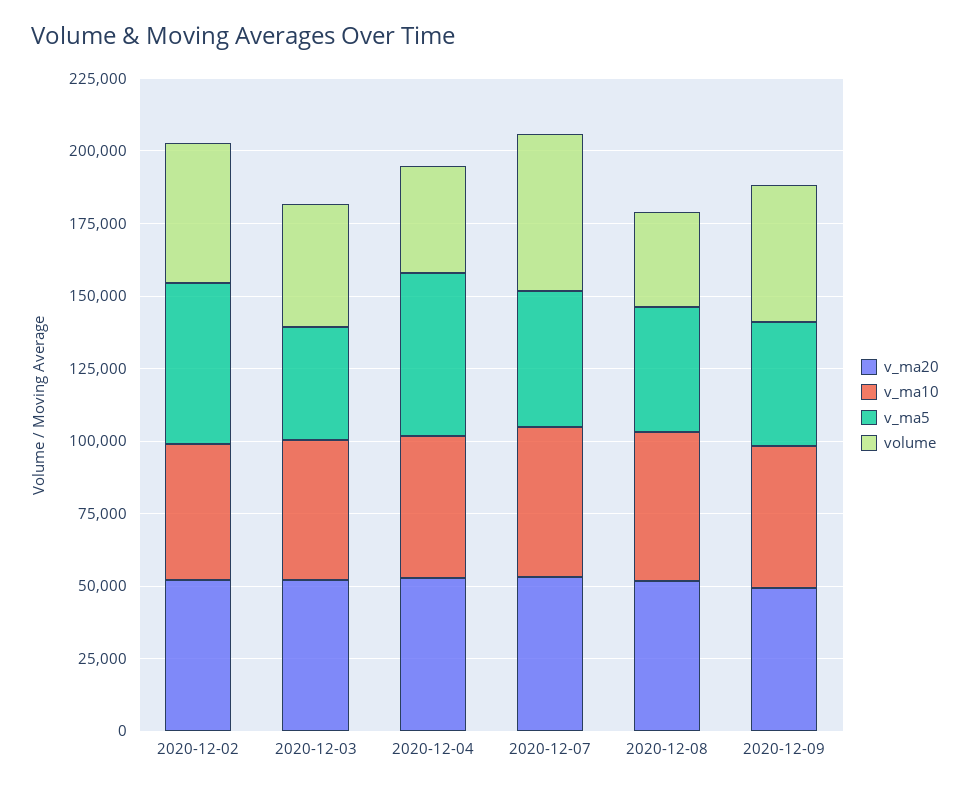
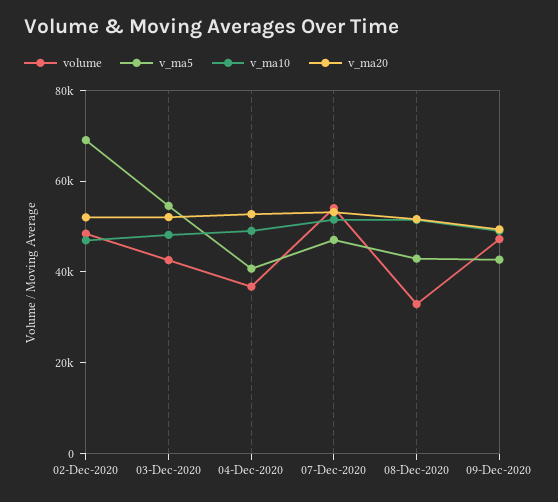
v_ma5, 2020-12-02: 55000 -> 70000
v_ma5, 2020-12-03: 40000 -> 55000
v_ma5, 2020-12-04: 55000 -> 40000

